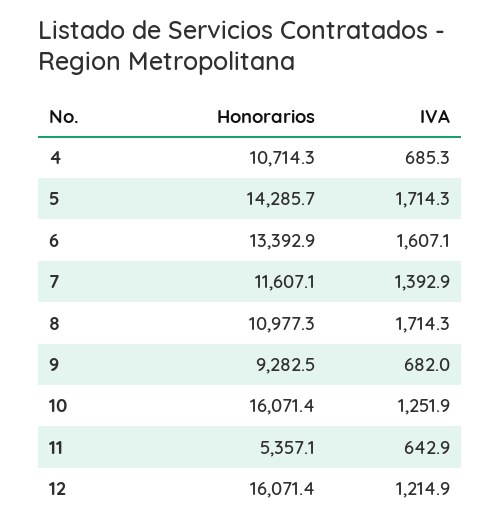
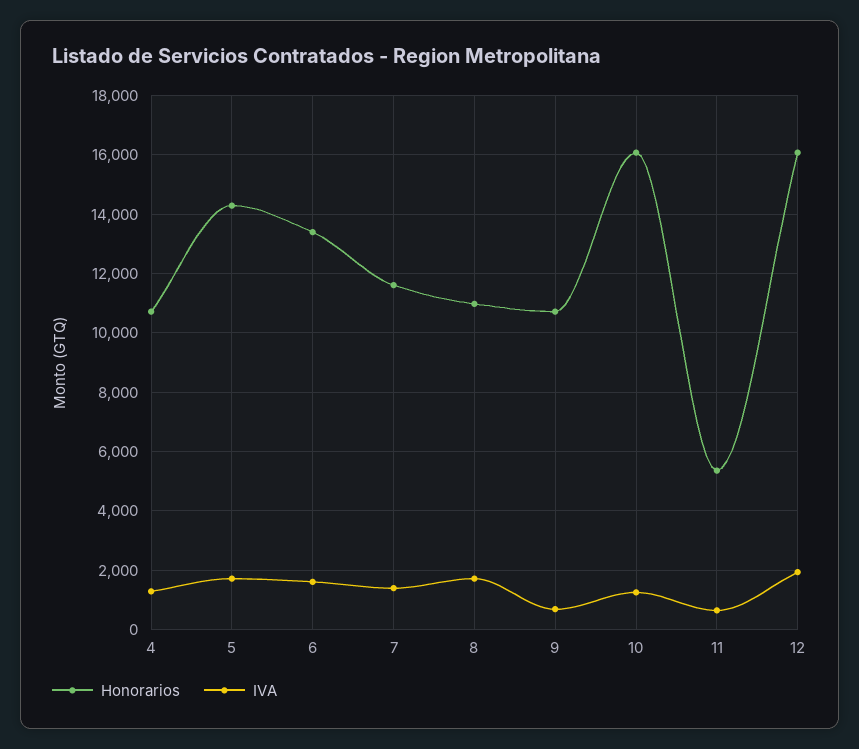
IVA, 4: 685.3 -> 1250
Honorarios, 9: 9282.5 -> 10750
IVA, 12: 1214.9 -> 2000

